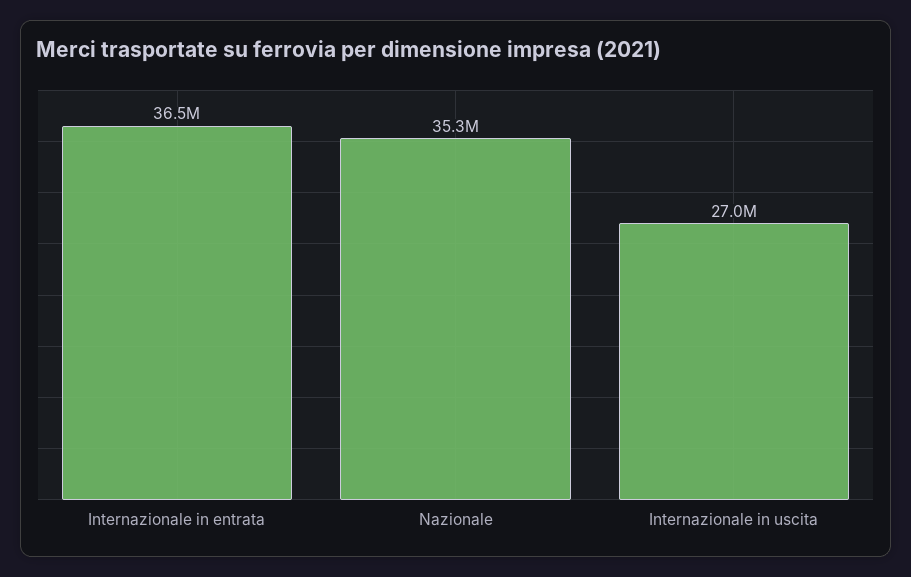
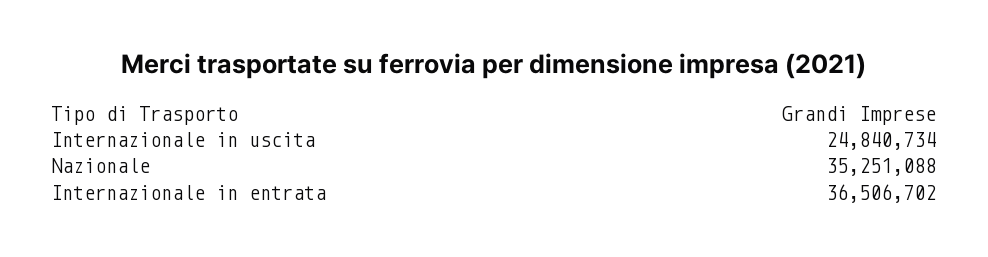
Internazionale in uscita: 27000000 -> 24840734

